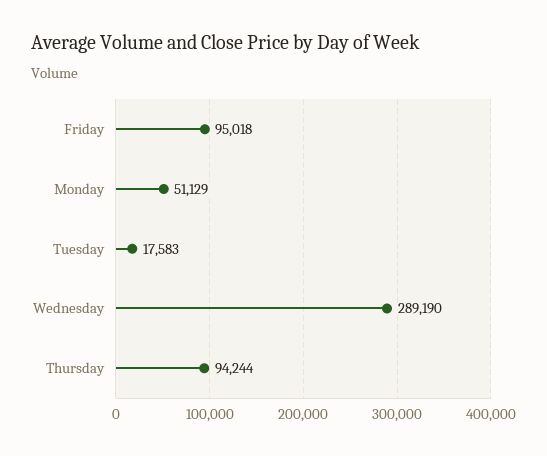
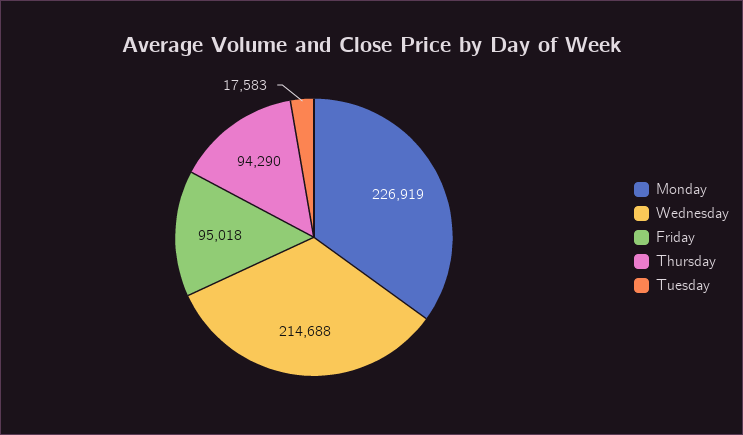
Monday: 51129 -> 226919
Wednesday: 289190 -> 214688
Thursday: 94244 -> 94290

